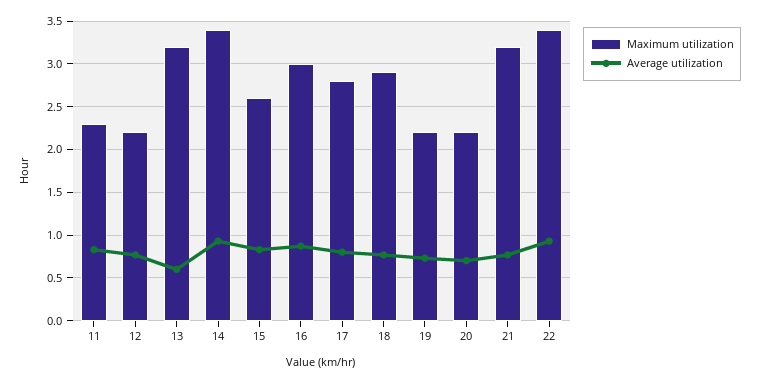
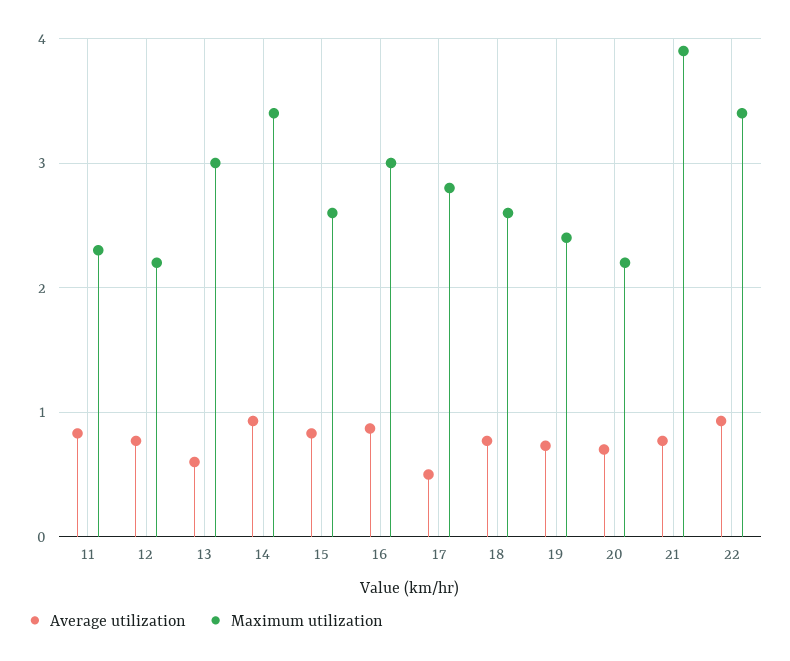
Maximum utilization, 13: 3.2 -> 3
Average utilization, 17: 0.8 -> 0.5
Maximum utilization, 18: 2.9 -> 2.6
Maximum utilization, 19: 2.2 -> 2.4
Maximum utilization, 21: 3.2 -> 3.9

